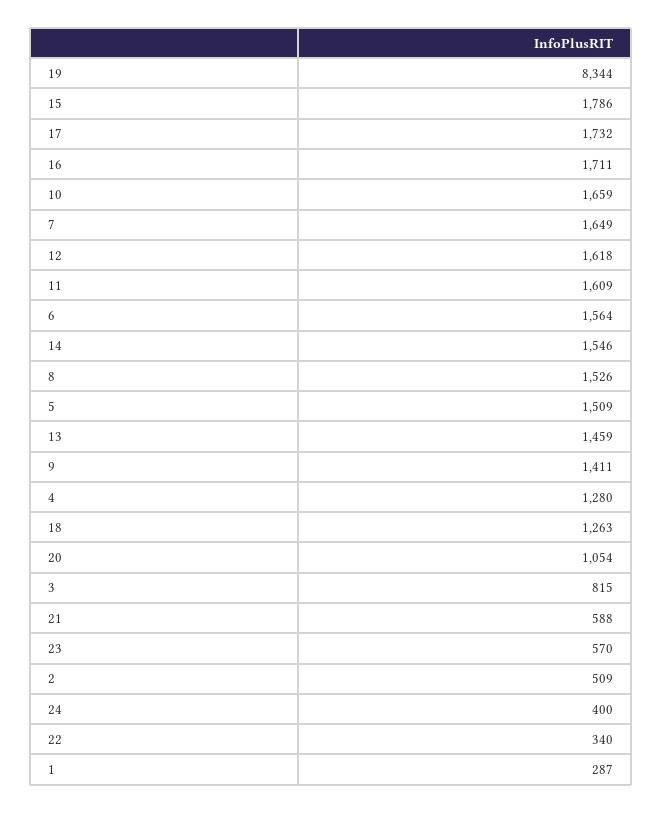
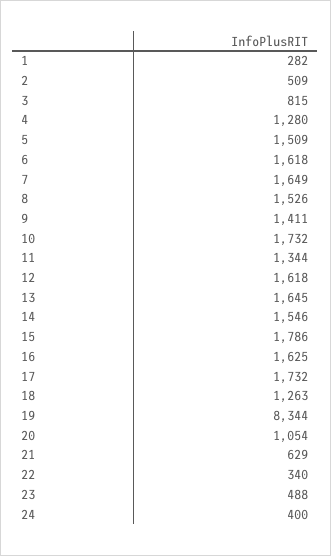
16: 1711 -> 1625
10: 1659 -> 1732
11: 1609 -> 1344
6: 1564 -> 1618
13: 1459 -> 1645
21: 588 -> 629
23: 570 -> 488
1: 287 -> 282

